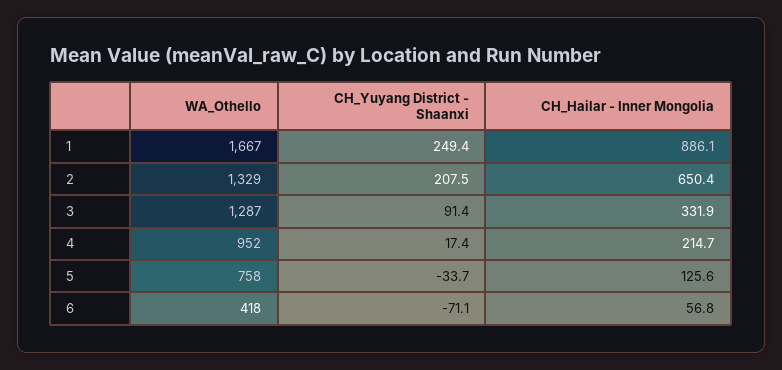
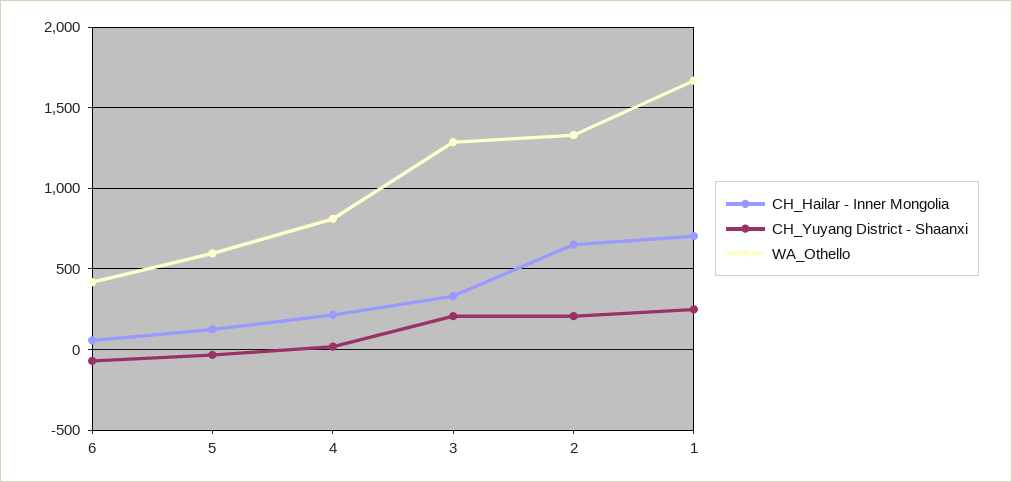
CH_Hailar - Inner Mongolia, 1: 886.1 -> 700
CH_Yuyang District - Shaanxi, 3: 91.4 -> 200
WA_Othello, 4: 952 -> 800
WA_Othello, 5: 758 -> 600

